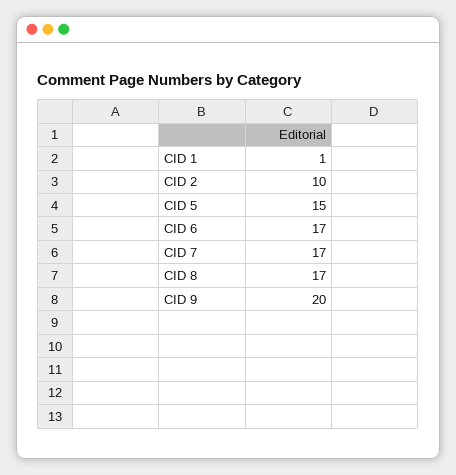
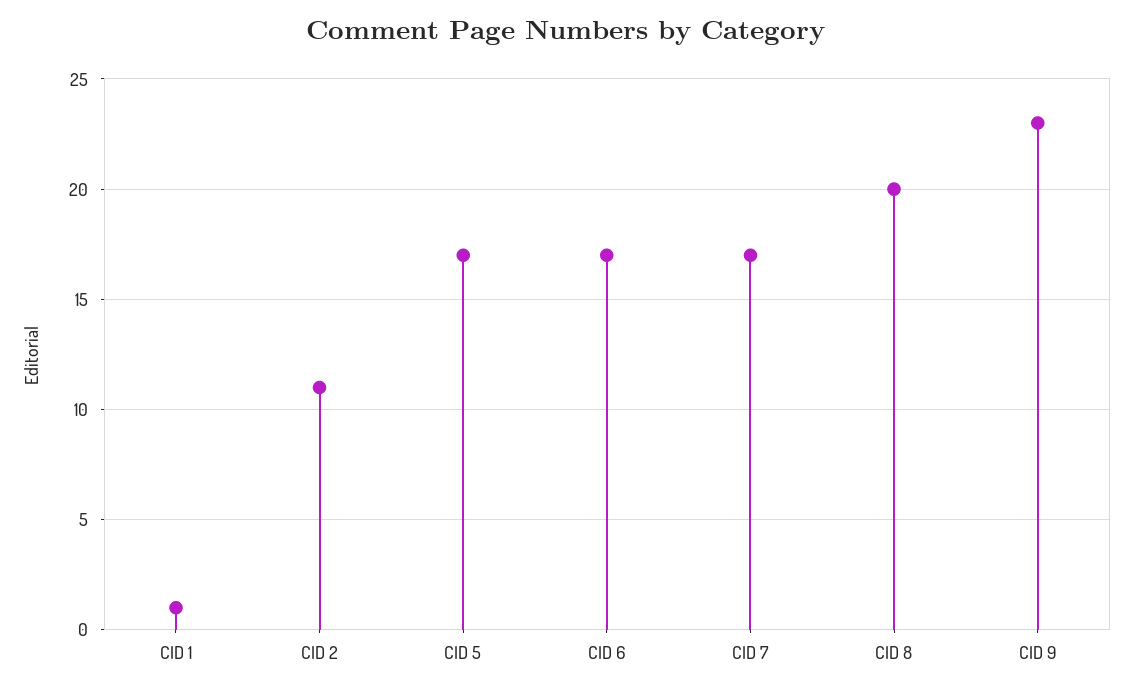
CID 2: 10 -> 11
CID 5: 15 -> 17
CID 8: 17 -> 20
CID 9: 20 -> 23

